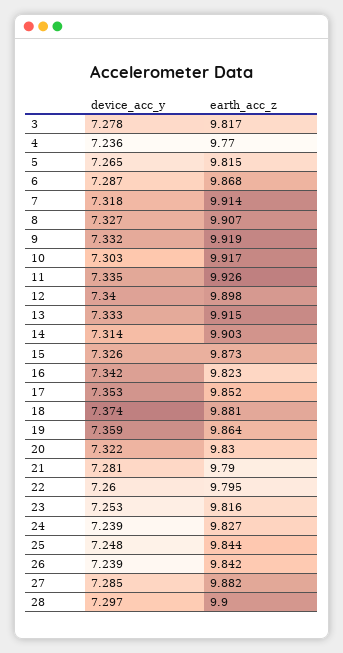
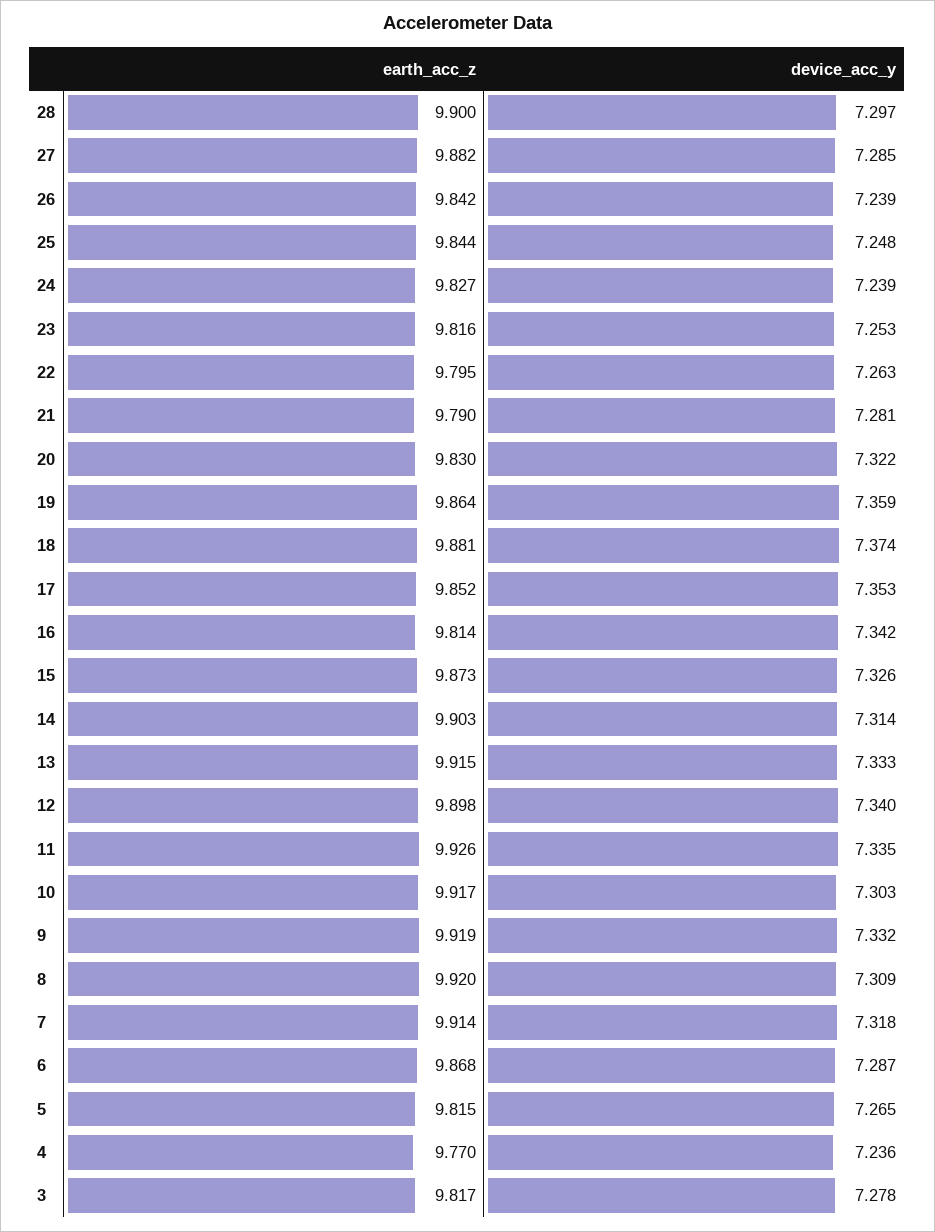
device_acc_y, 8: 7.327 -> 7.309
earth_acc_z, 8: 9.907 -> 9.92
earth_acc_z, 16: 9.823 -> 9.814
device_acc_y, 22: 7.26 -> 7.263

